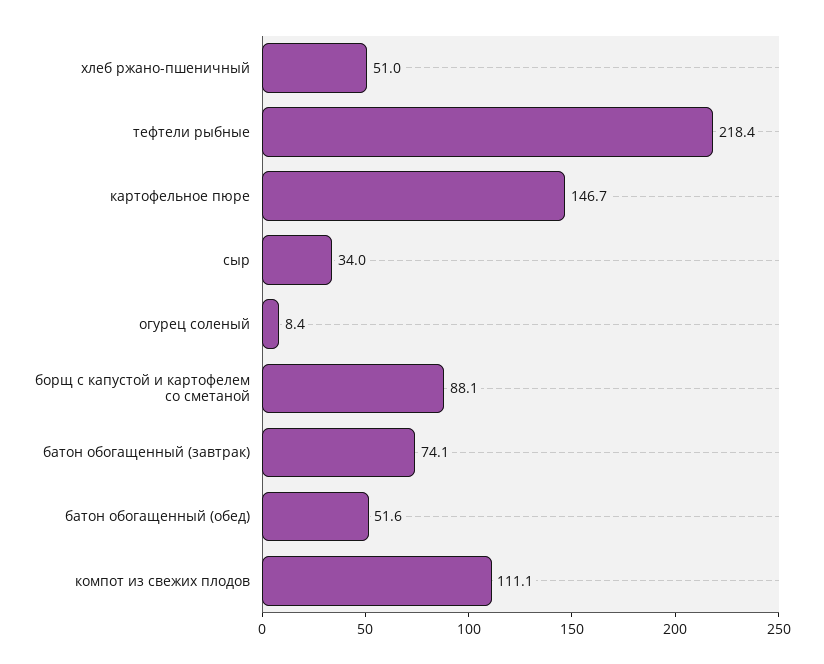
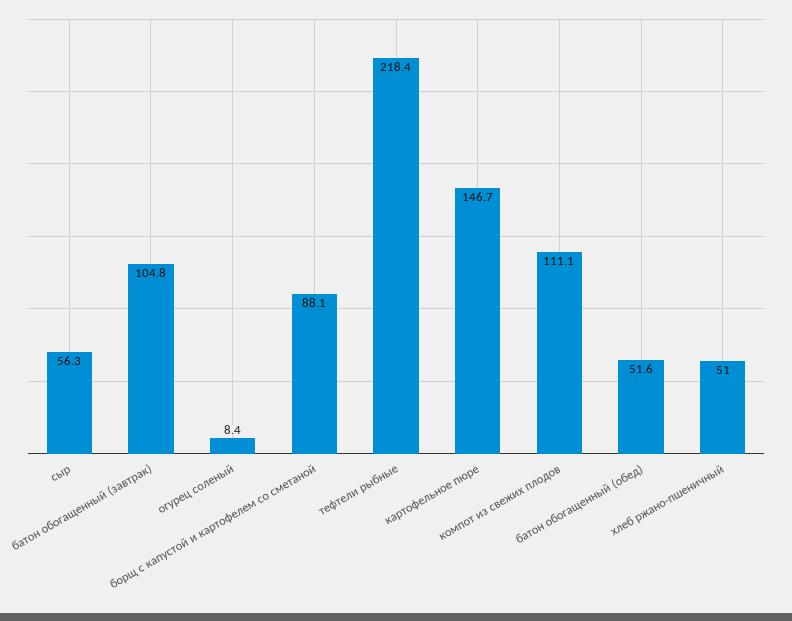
сыр: 34 -> 56.3
батон обогащенный (завтрак): 74.1 -> 104.8

